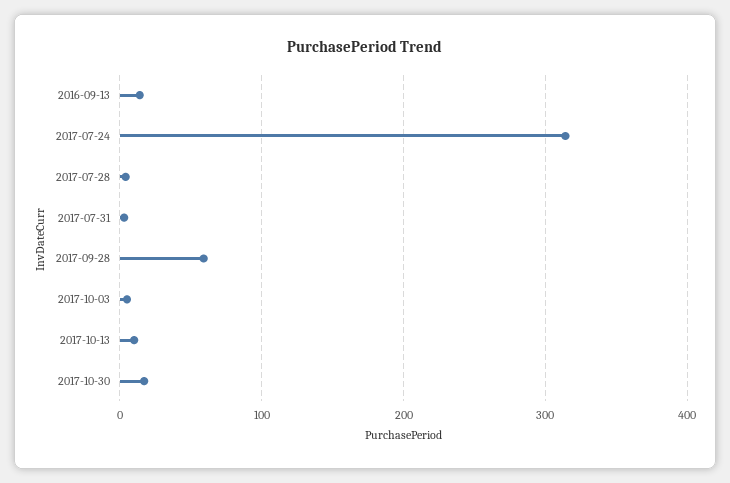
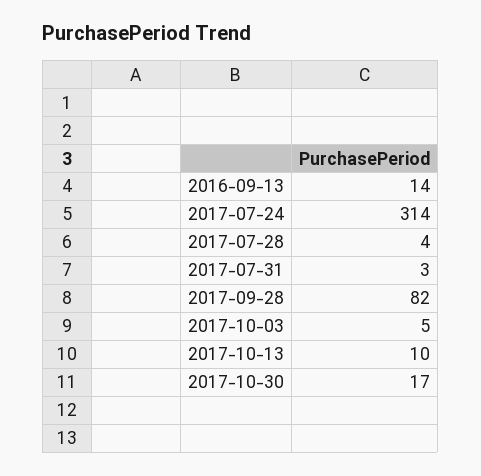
2017-09-28: 60 -> 82

